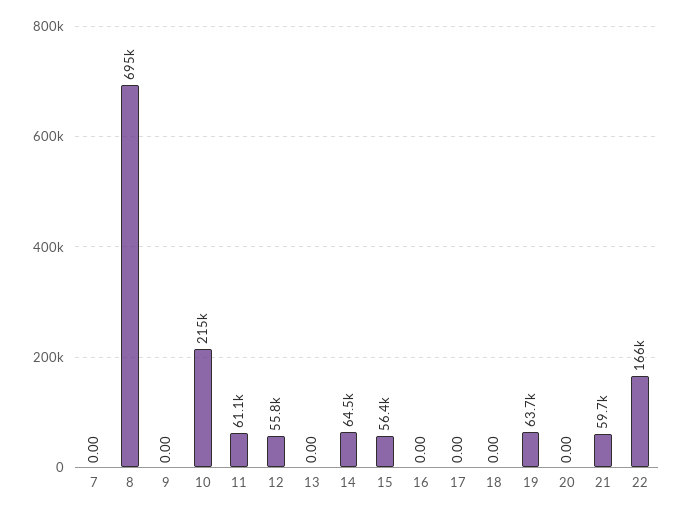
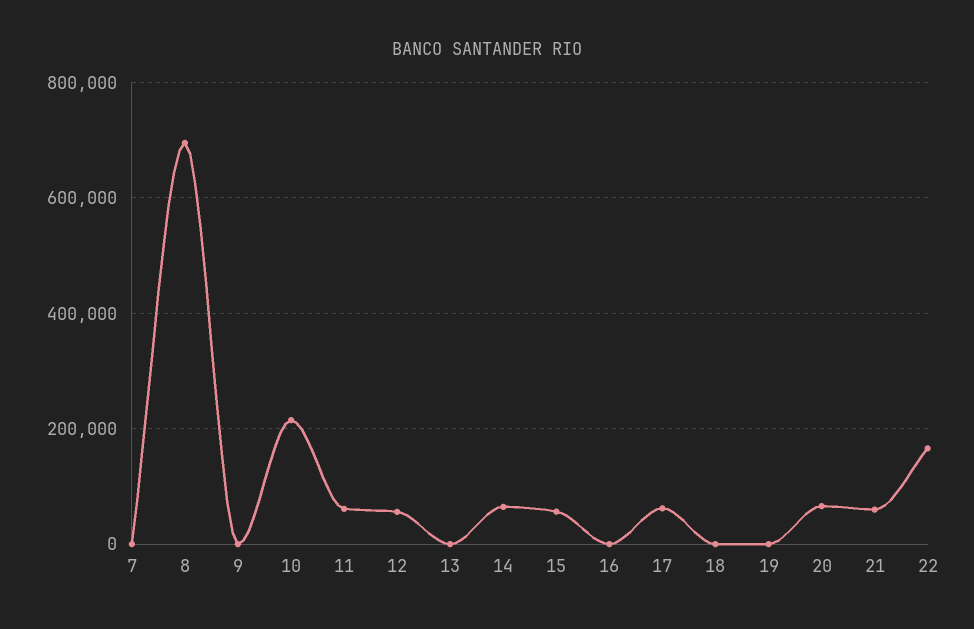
17: 0 -> 60000
19: 63700 -> 0
20: 0 -> 60000

